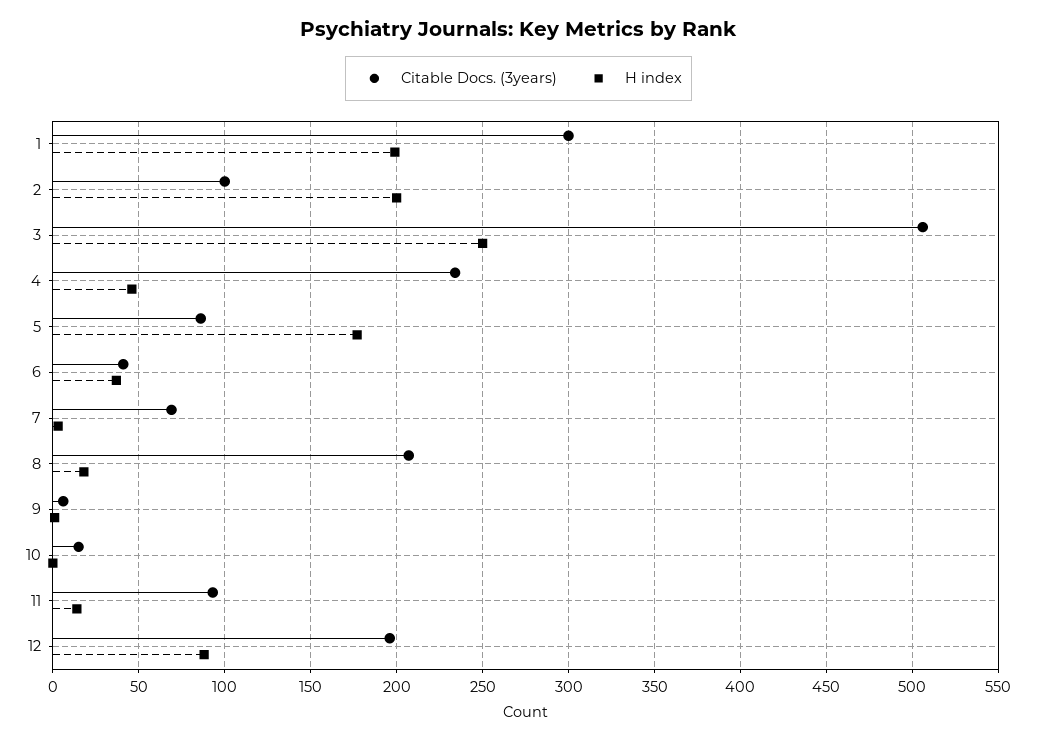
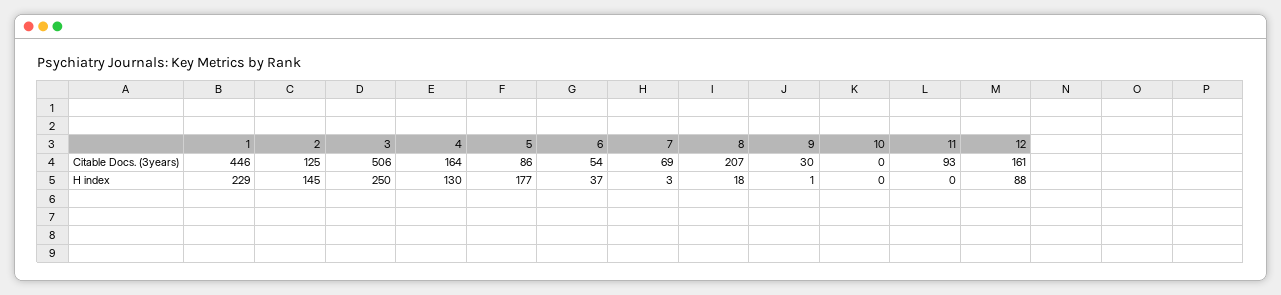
Citable Docs. (3years), 1: 300 -> 446
H index, 1: 200 -> 229
Citable Docs. (3years), 2: 100 -> 125
H index, 2: 200 -> 145
Citable Docs. (3years), 4: 235 -> 164
H index, 4: 45 -> 130
Citable Docs. (3years), 6: 40 -> 54
Citable Docs. (3years), 9: 5 -> 30
Citable Docs. (3years), 10: 15 -> 0
H index, 11: 15 -> 0
Citable Docs. (3years), 12: 195 -> 161

